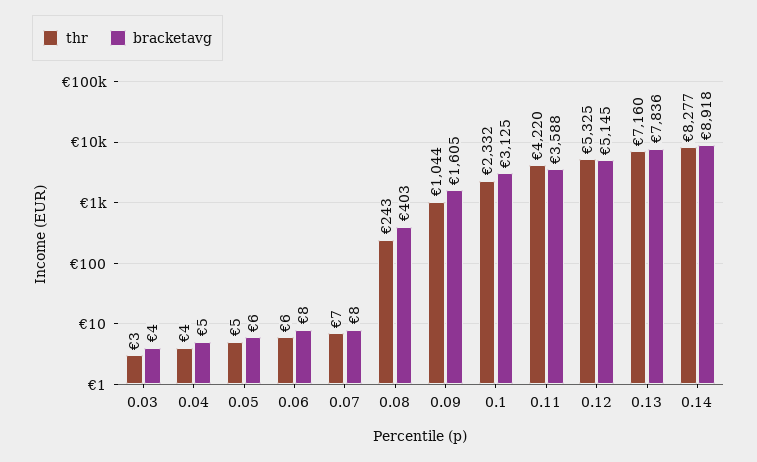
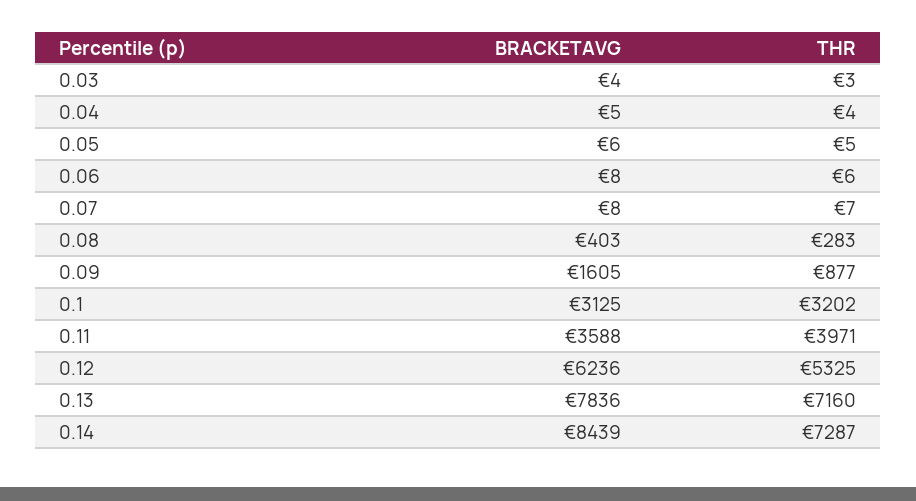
thr, 0.08: 243 -> 283
thr, 0.09: 1044 -> 877
thr, 0.1: 2332 -> 3202
thr, 0.11: 4220 -> 3971
bracketavg, 0.12: 5145 -> 6236
thr, 0.14: 8277 -> 7287
bracketavg, 0.14: 8918 -> 8439

